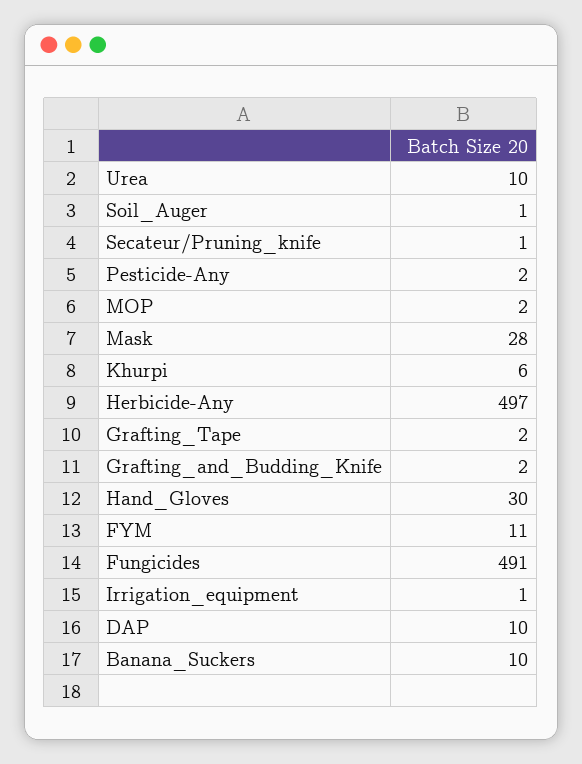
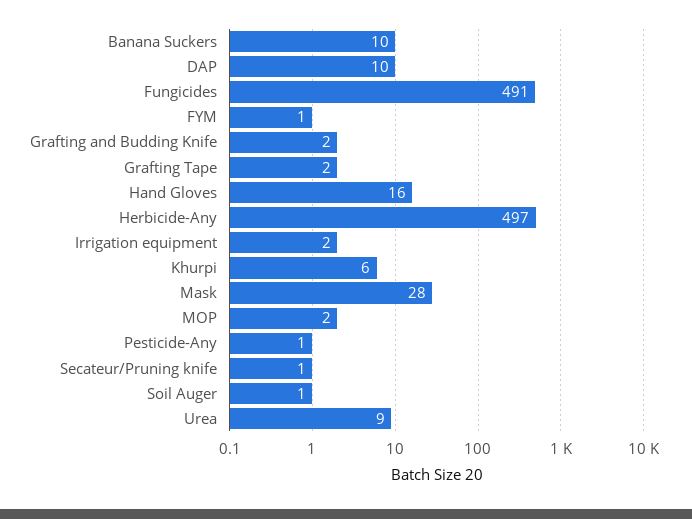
Urea: 10 -> 9
Pesticide-Any: 2 -> 1
Hand_Gloves: 30 -> 16
FYM: 11 -> 1
Irrigation_equipment: 1 -> 2

